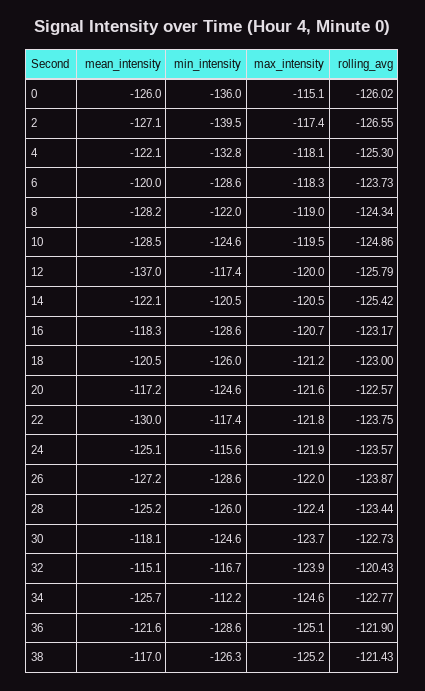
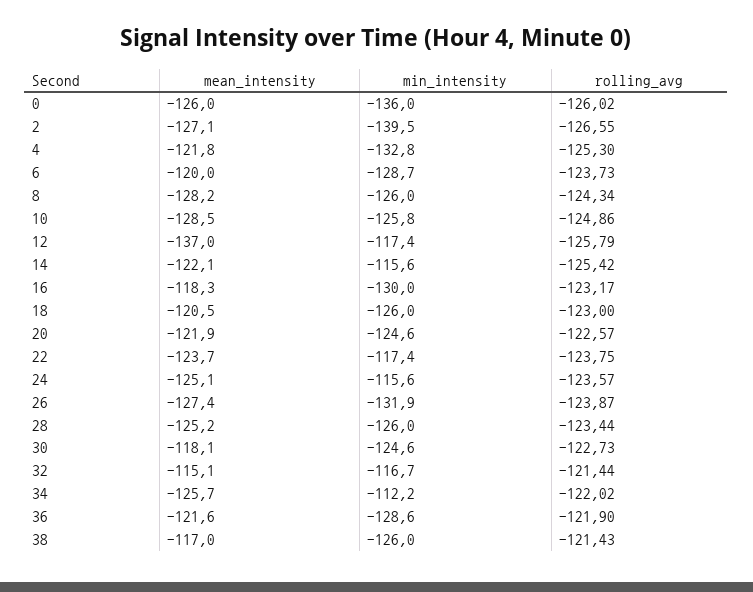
max_intensity, 0: -115.1 -> none
max_intensity, 2: -117.4 -> none
mean_intensity, 4: -122.1 -> -121.8
max_intensity, 4: -118.1 -> none
min_intensity, 6: -128.6 -> -128.7
max_intensity, 6: -118.3 -> none
min_intensity, 8: -122 -> -126
max_intensity, 8: -119 -> none
min_intensity, 10: -124.6 -> -125.8
max_intensity, 10: -119.5 -> none
max_intensity, 12: -120 -> none
min_intensity, 14: -120.5 -> -115.6
max_intensity, 14: -120.5 -> none
min_intensity, 16: -128.6 -> -130
max_intensity, 16: -120.7 -> none
max_intensity, 18: -121.2 -> none
mean_intensity, 20: -117.2 -> -121.9
max_intensity, 20: -121.6 -> none
mean_intensity, 22: -130 -> -123.7
max_intensity, 22: -121.8 -> none
max_intensity, 24: -121.9 -> none
mean_intensity, 26: -127.2 -> -127.4
min_intensity, 26: -128.6 -> -131.9
max_intensity, 26: -122 -> none
max_intensity, 28: -122.4 -> none
max_intensity, 30: -123.7 -> none
max_intensity, 32: -123.9 -> none
rolling_avg, 32: -120.43 -> -121.44
max_intensity, 34: -124.6 -> none
rolling_avg, 34: -122.77 -> -122.02
max_intensity, 36: -125.1 -> none
min_intensity, 38: -126.3 -> -126
max_intensity, 38: -125.2 -> none

